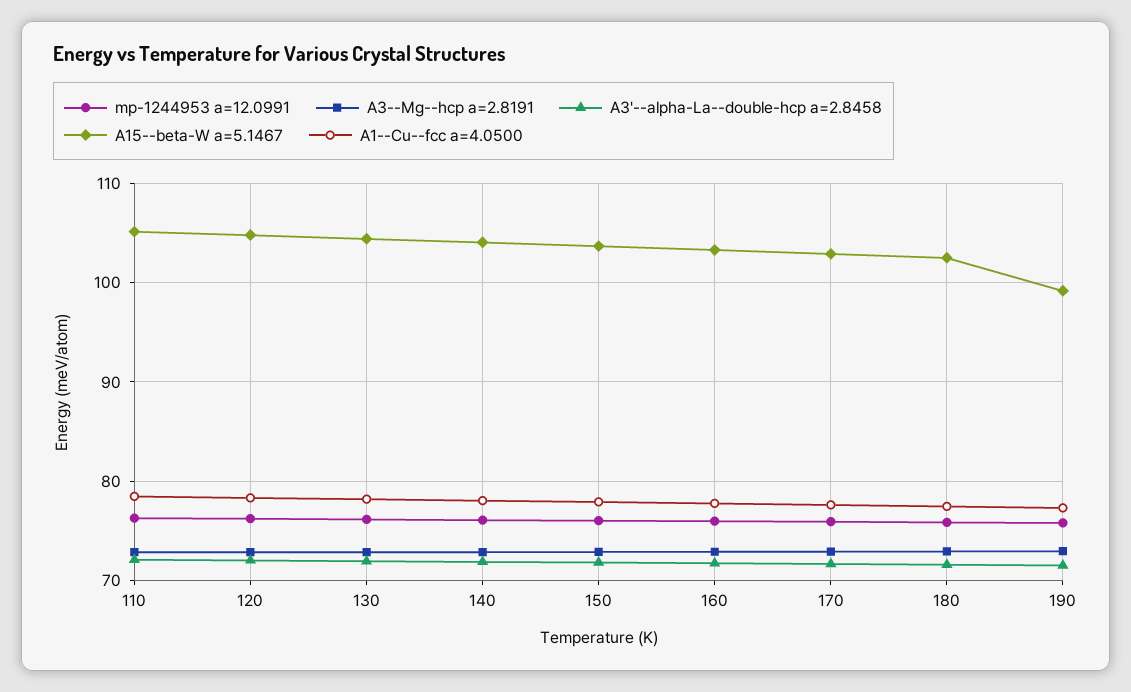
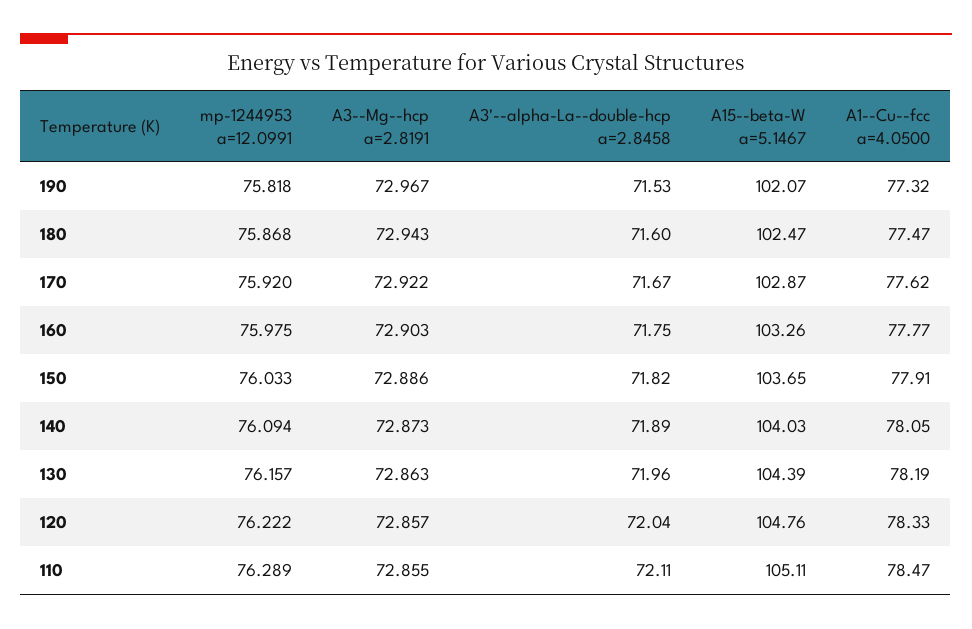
A15--beta-W a=5.1467, 190: 99 -> 102.07

